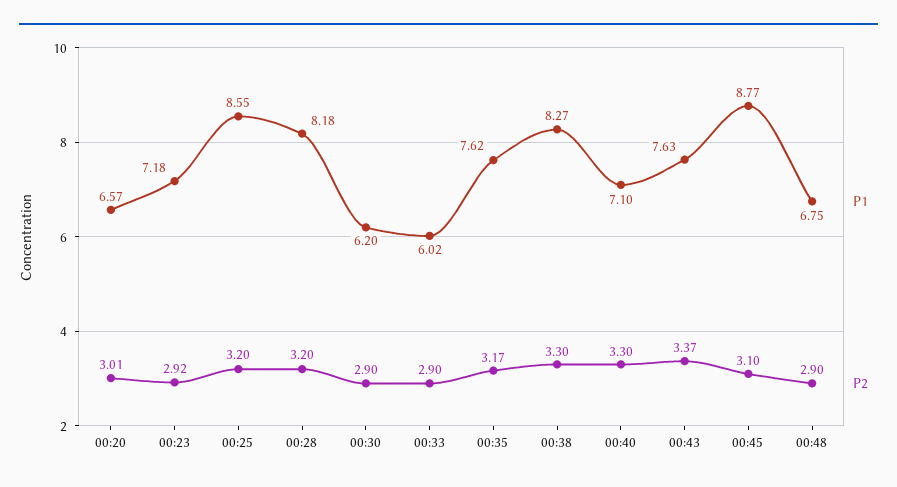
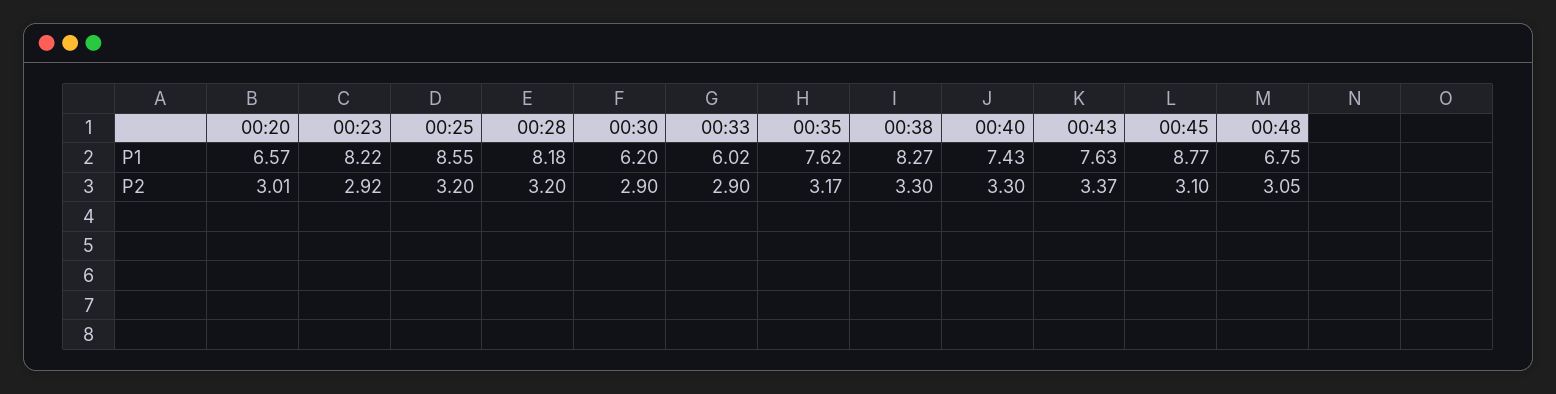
P1, 00:23: 7.18 -> 8.22
P1, 00:40: 7.1 -> 7.43
P2, 00:48: 2.9 -> 3.05

